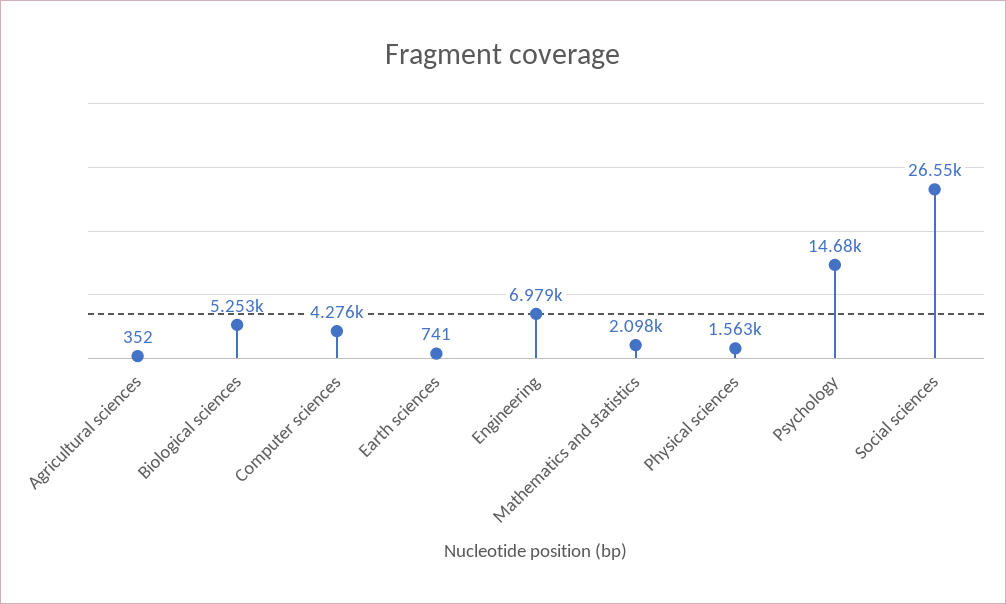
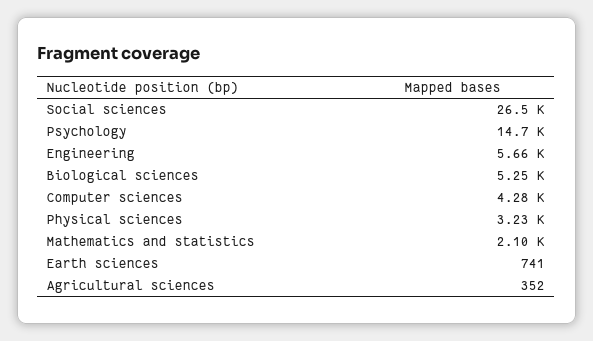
Engineering: 6979 -> 5660
Physical sciences: 1563 -> 3230

